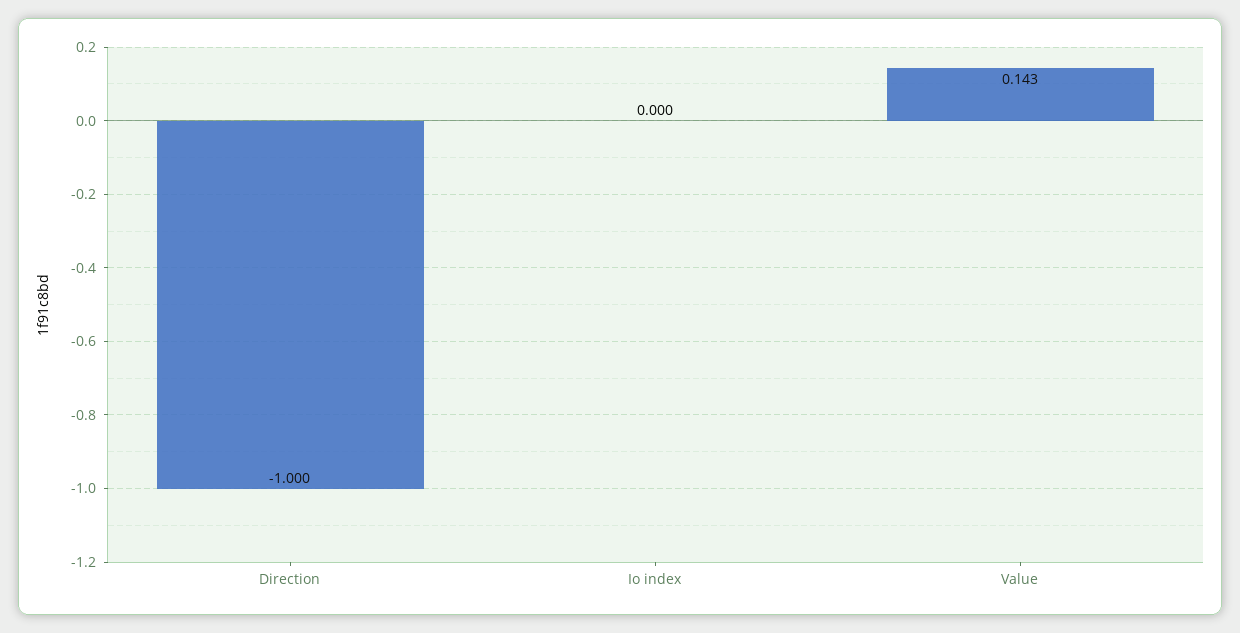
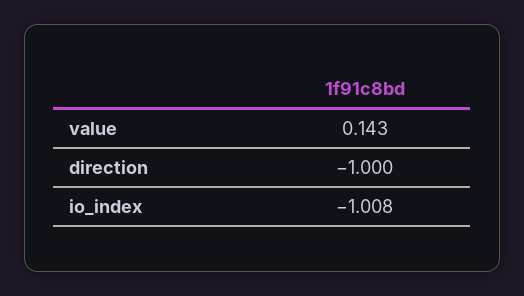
Io index: 0 -> -1.008

